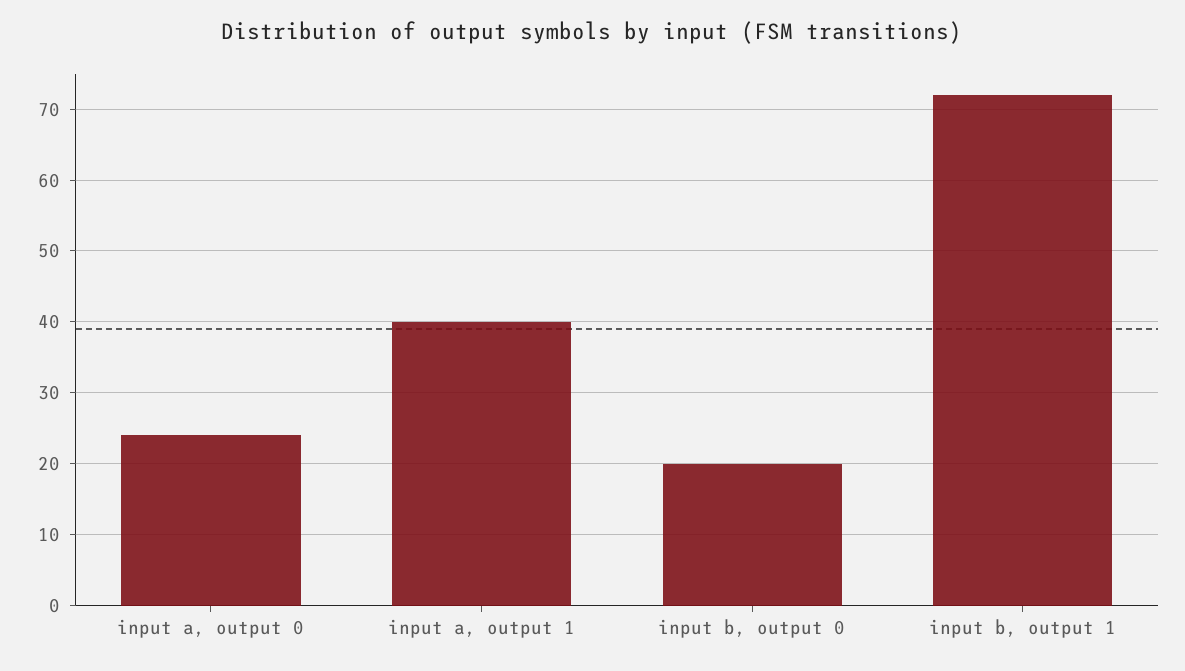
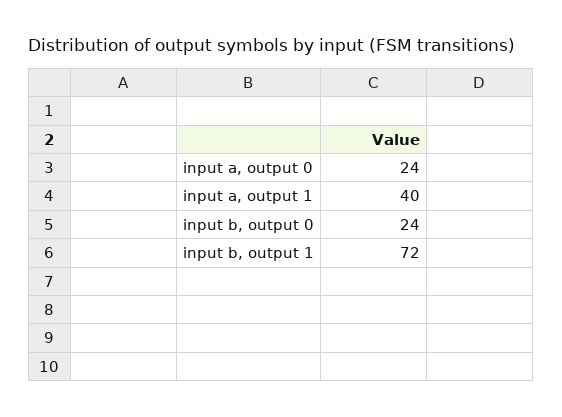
input b, output 0: 20 -> 24

